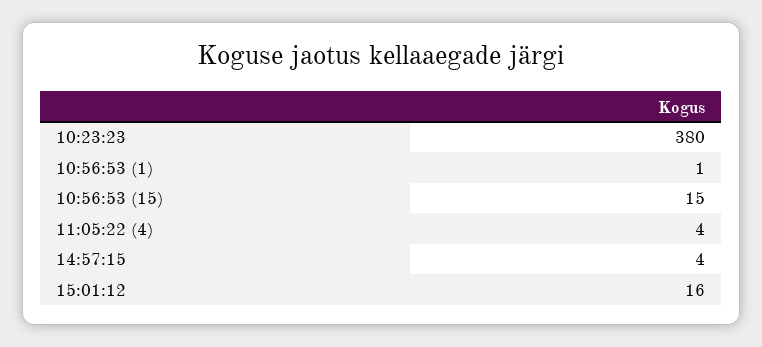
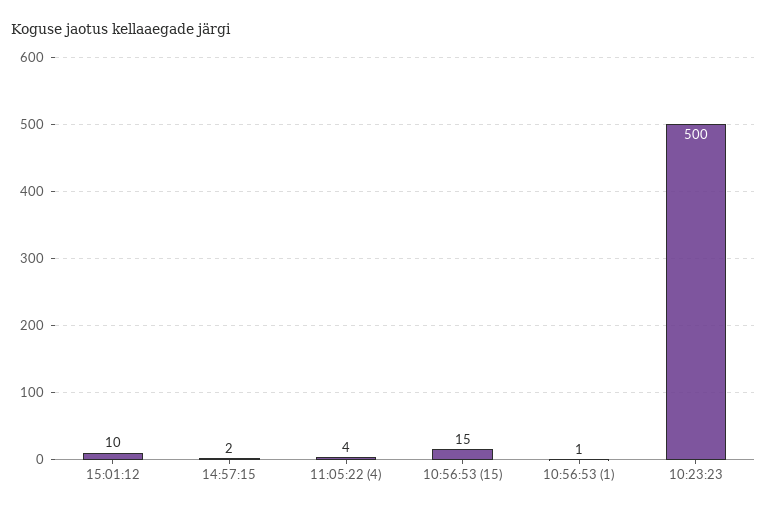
10:23:23: 380 -> 500
14:57:15: 4 -> 2
15:01:12: 16 -> 10

